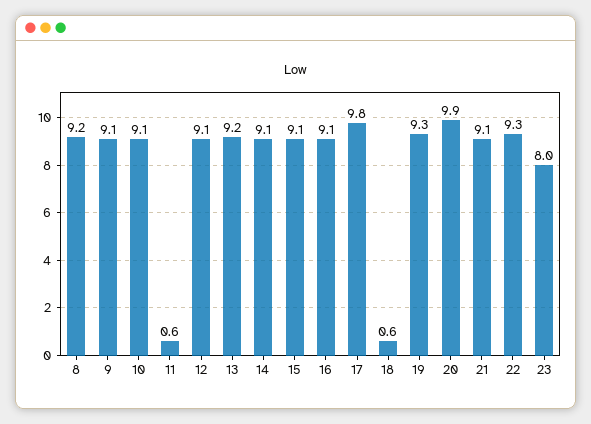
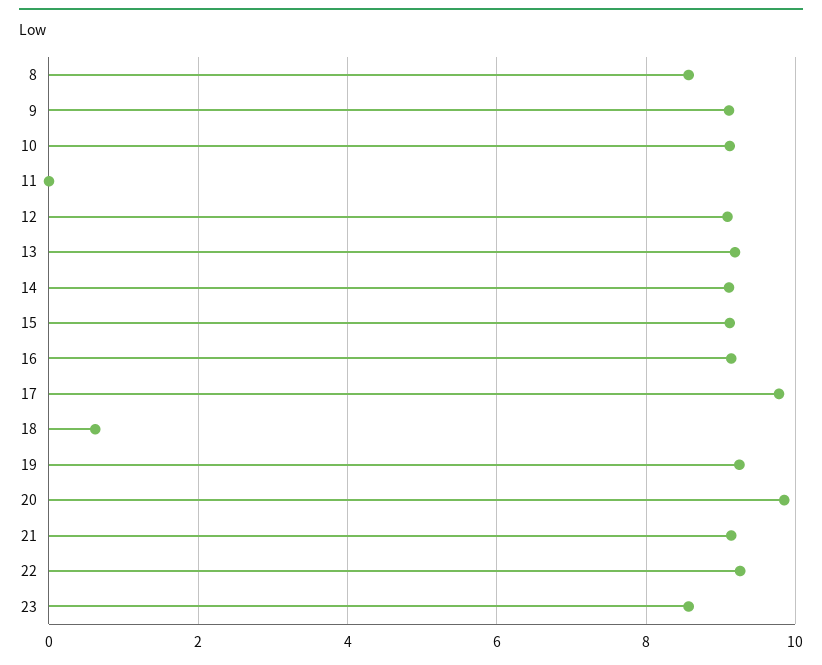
8: 9.2 -> 8.6
11: 0.6 -> 0
23: 8 -> 8.6

